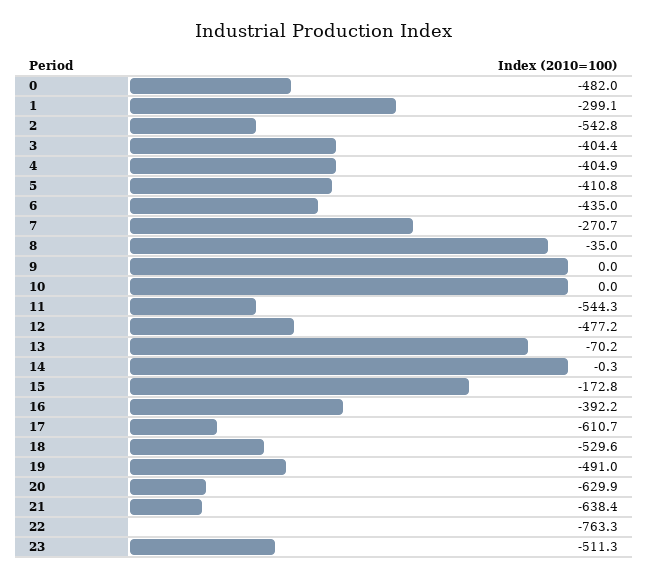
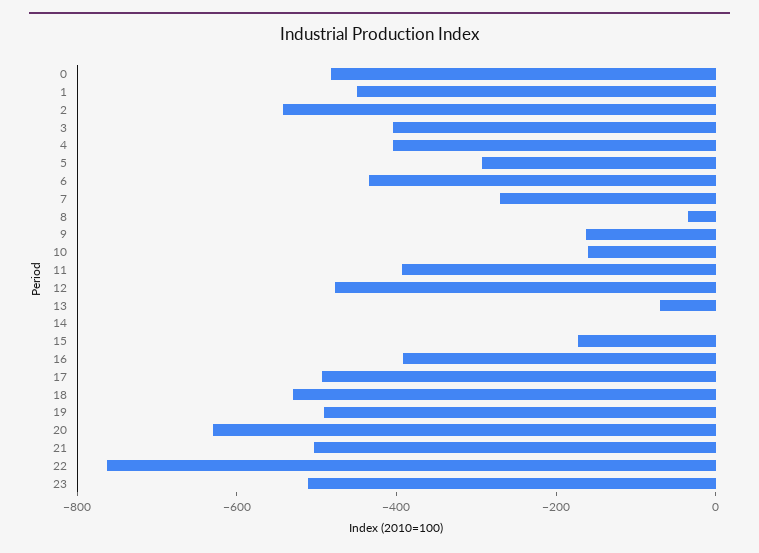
1: -299.1 -> -450
5: -410.8 -> -300
9: 0 -> -150
10: 0 -> -150
11: -544.3 -> -400
17: -610.7 -> -500
21: -638.4 -> -500

